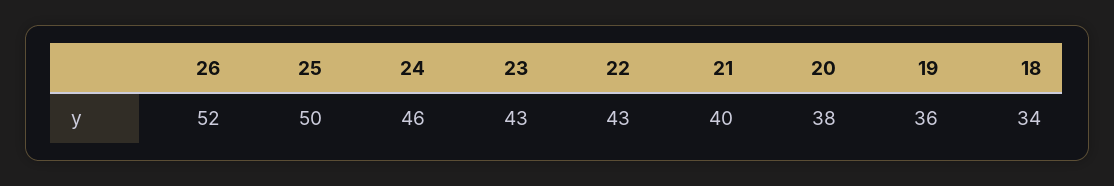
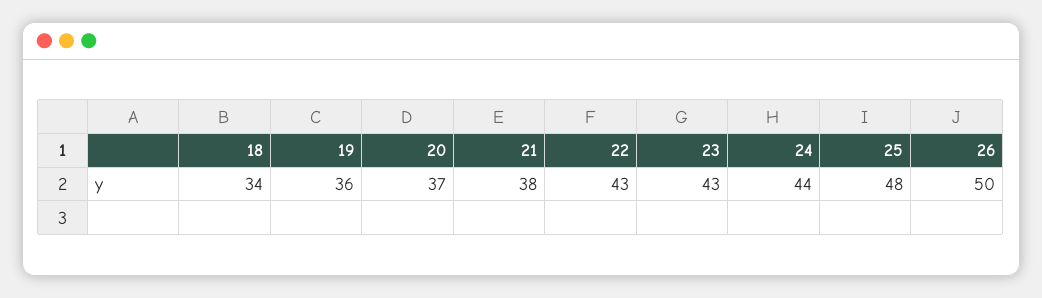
26: 52 -> 50
25: 50 -> 48
24: 46 -> 44
21: 40 -> 38
20: 38 -> 37

